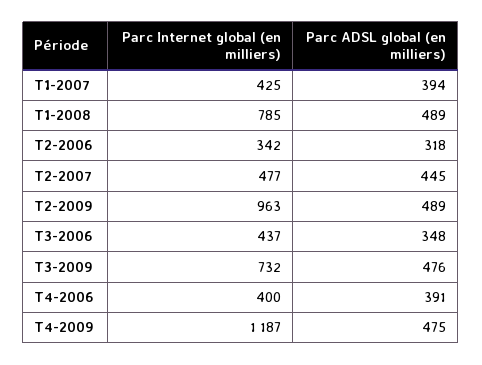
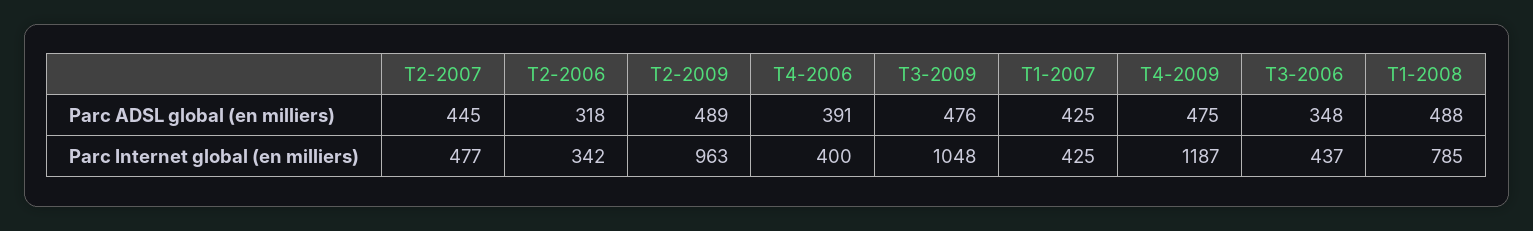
Parc ADSL global (en milliers), T1-2007: 394 -> 425
Parc ADSL global (en milliers), T1-2008: 489 -> 488
Parc Internet global (en milliers), T3-2009: 732 -> 1048

